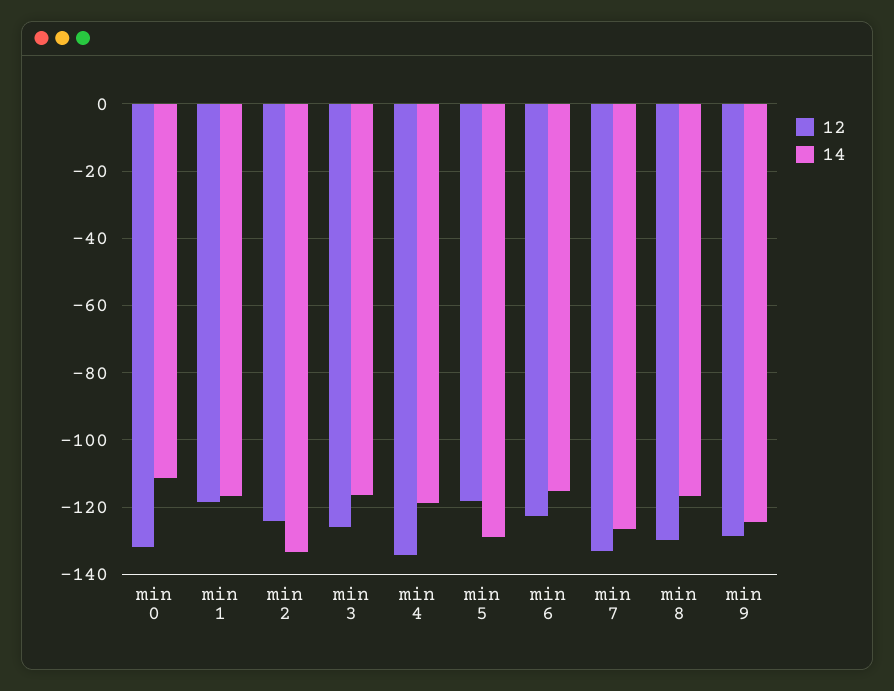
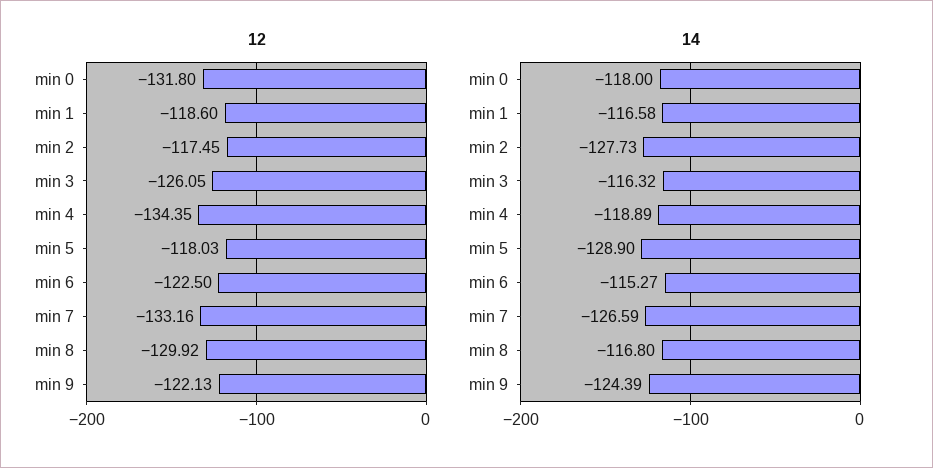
14, min 0: -112 -> -118
12, min 2: -124 -> -117.45
14, min 2: -134 -> -127.73
12, min 9: -128 -> -122.13

